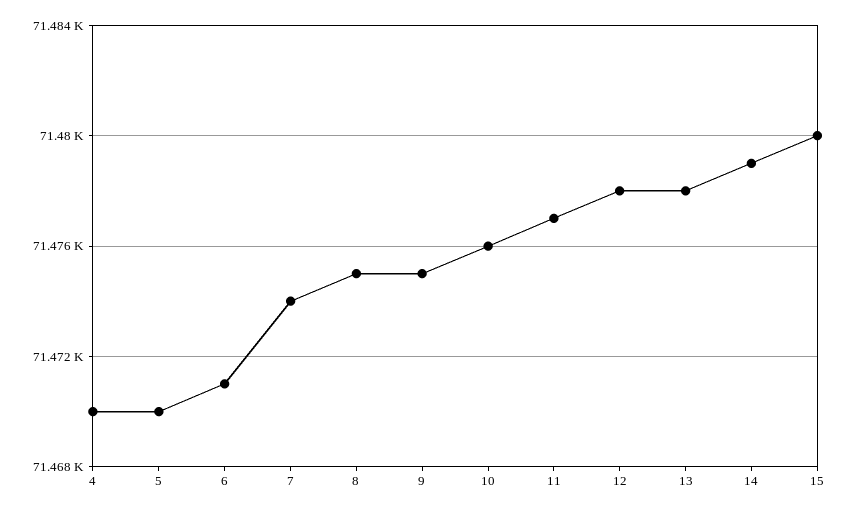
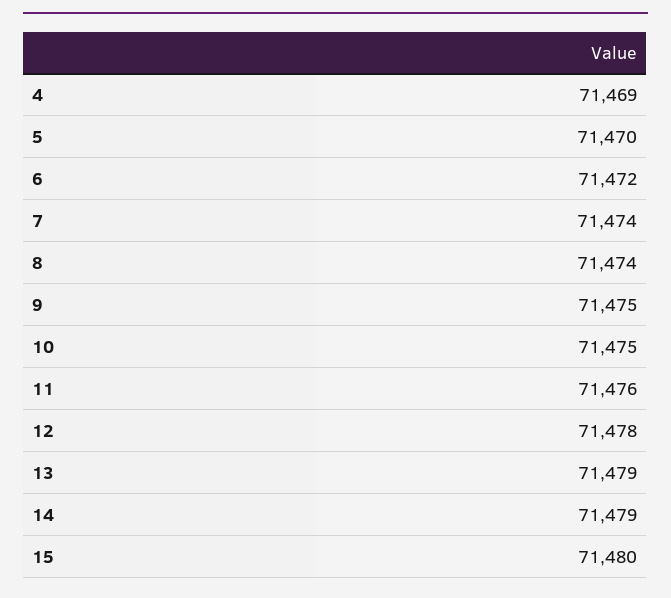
4: 71470 -> 71469
6: 71471 -> 71472
8: 71475 -> 71474
10: 71476 -> 71475
11: 71477 -> 71476
13: 71478 -> 71479

